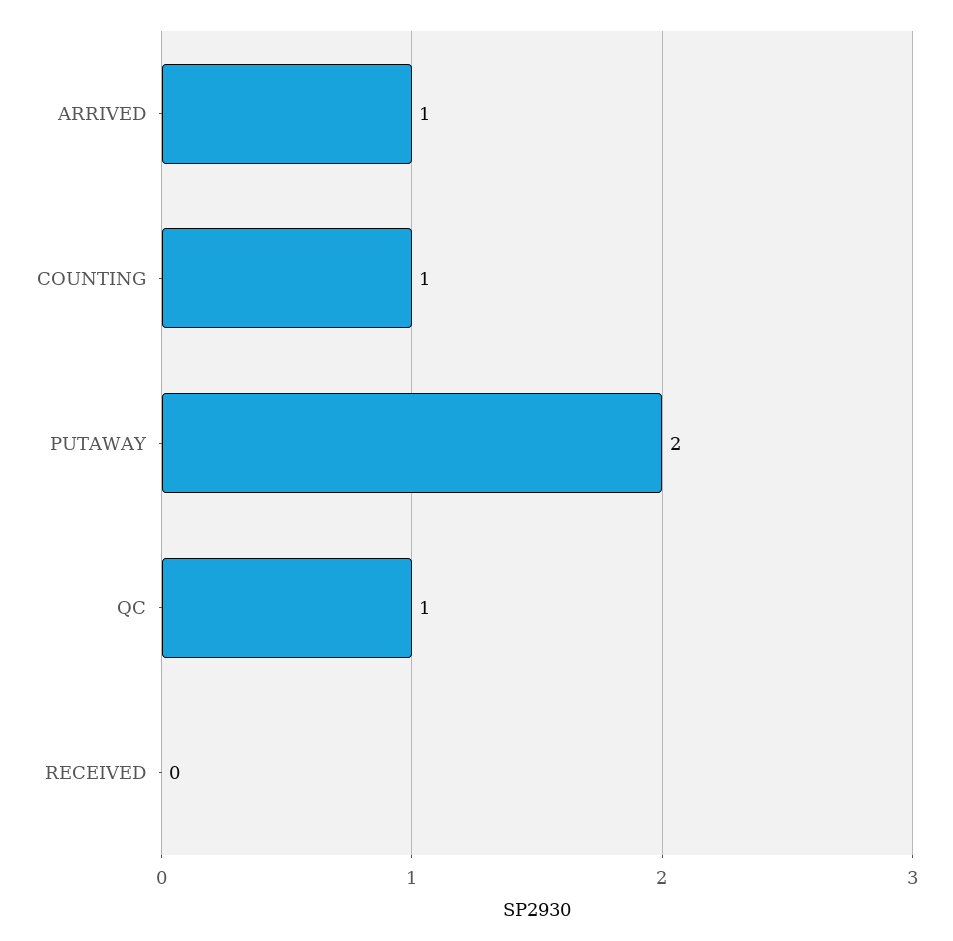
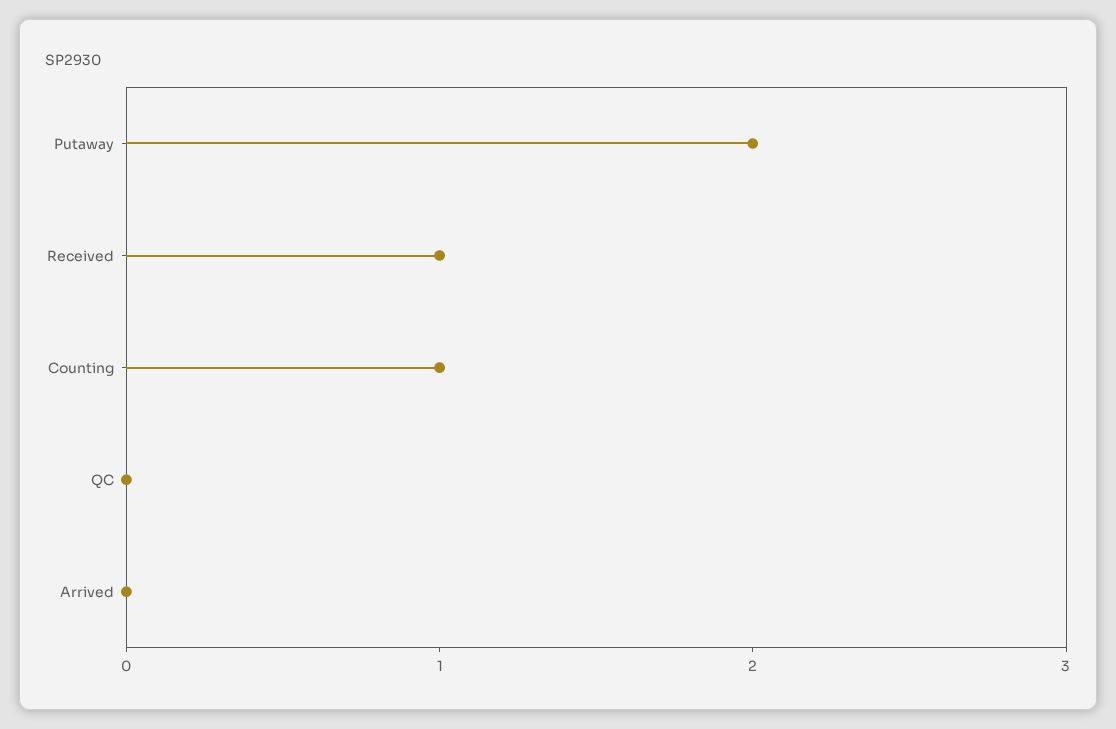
ARRIVED: 1 -> 0
QC: 1 -> 0
RECEIVED: 0 -> 1

